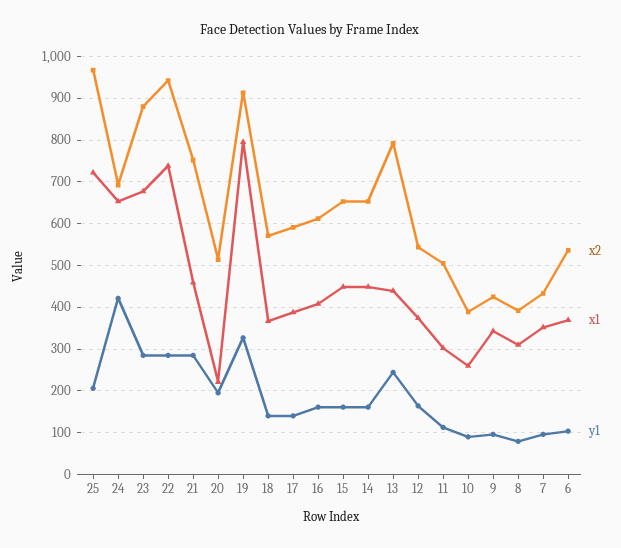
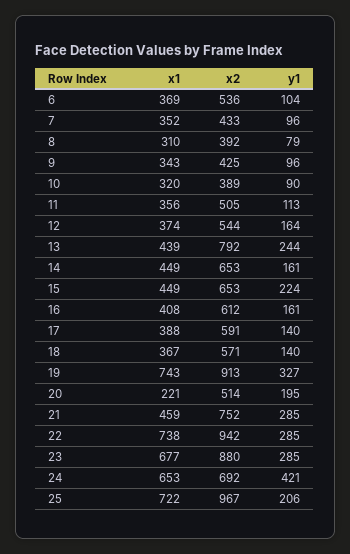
x1, 19: 800 -> 743
y1, 15: 160 -> 224
x1, 11: 300 -> 356
x1, 10: 260 -> 320

